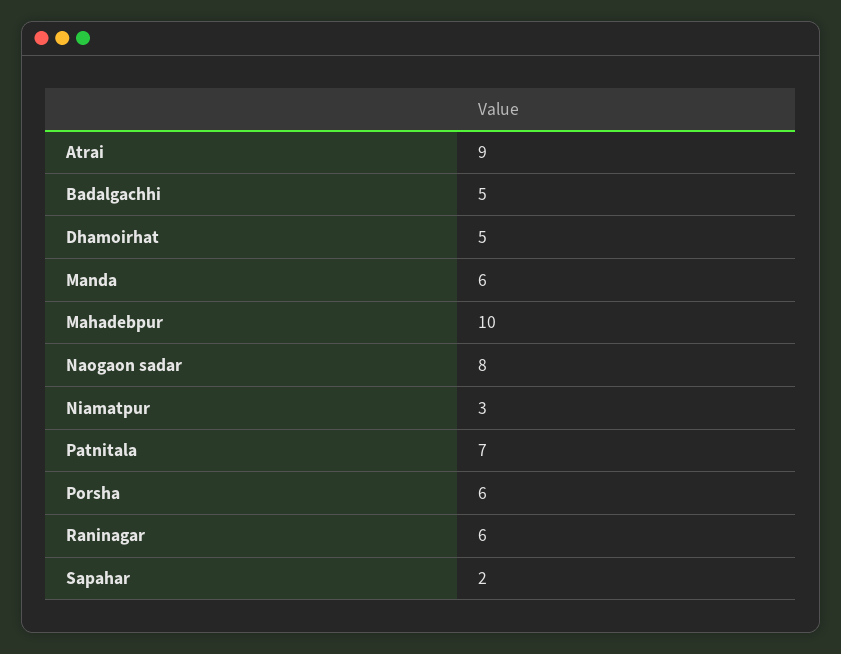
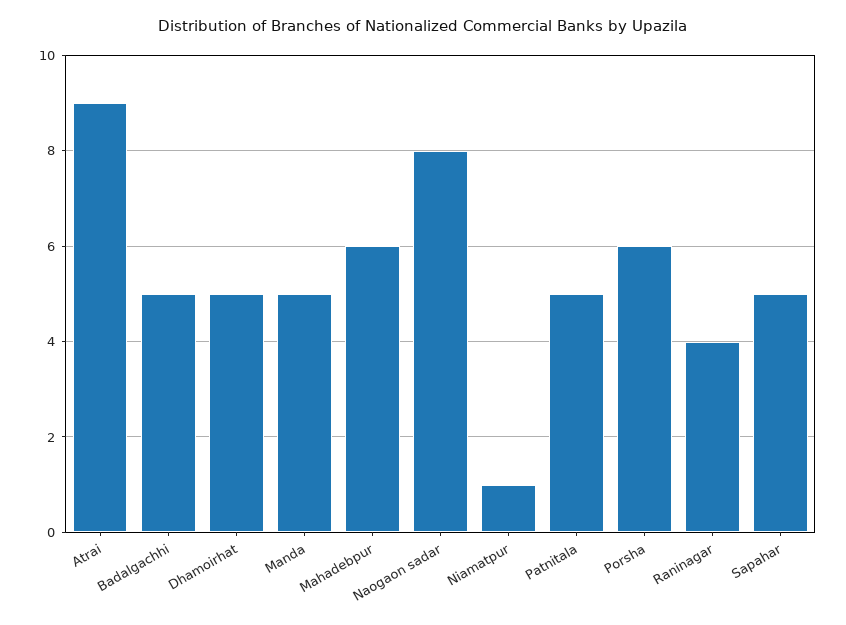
Manda: 6 -> 5
Mahadebpur: 10 -> 6
Niamatpur: 3 -> 1
Patnitala: 7 -> 5
Raninagar: 6 -> 4
Sapahar: 2 -> 5

